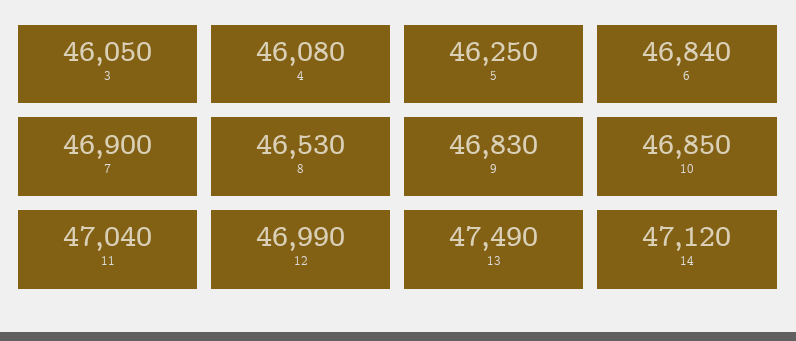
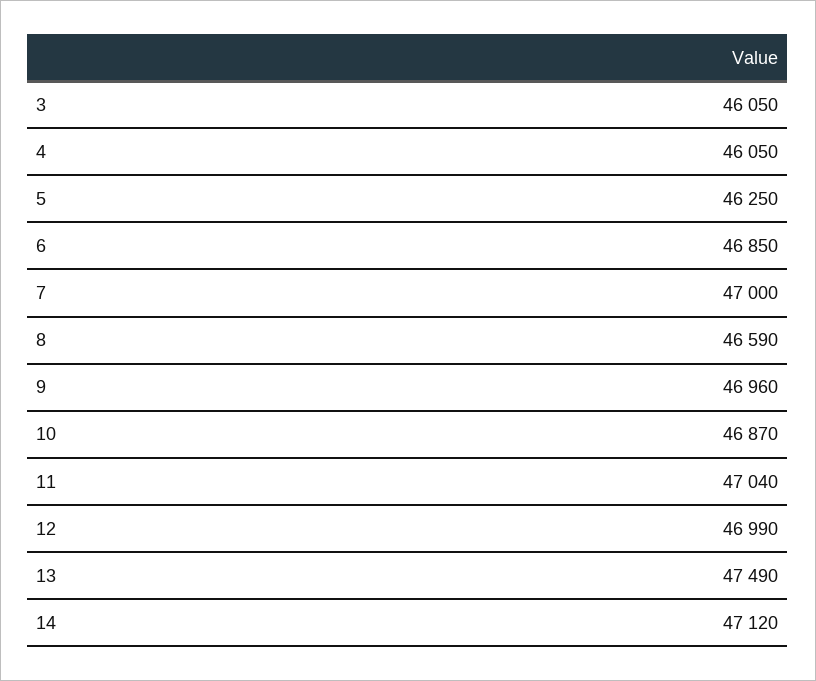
4: 46080 -> 46050
6: 46840 -> 46850
7: 46900 -> 47000
8: 46530 -> 46590
9: 46830 -> 46960
10: 46850 -> 46870

